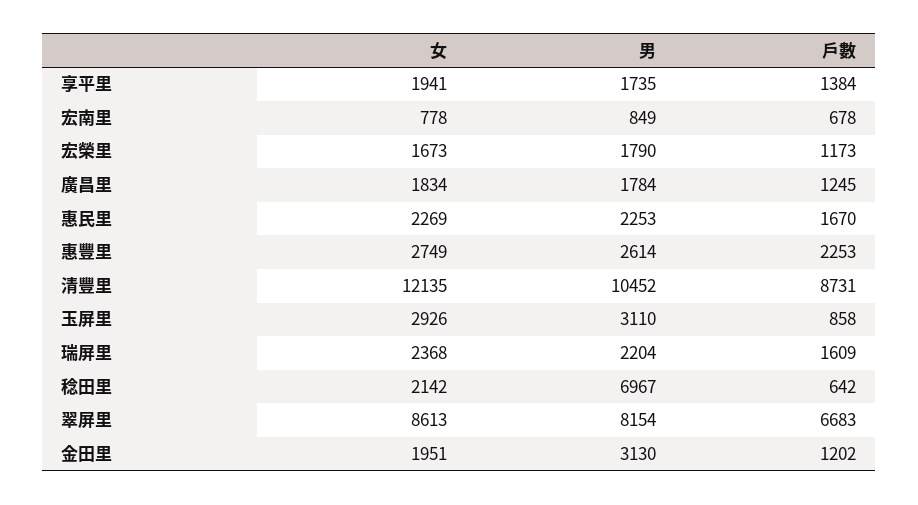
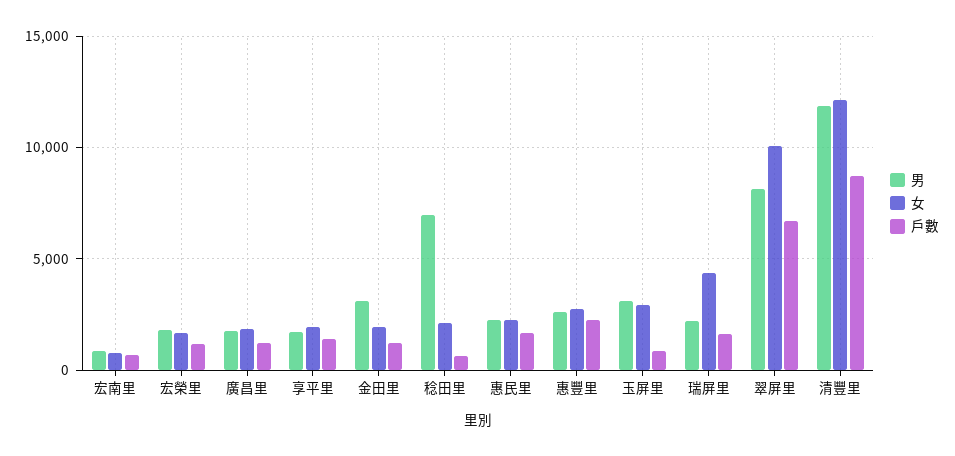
男, 清豐里: 10452 -> 12000
女, 瑞屏里: 2368 -> 4500
女, 翠屏里: 8613 -> 10000

